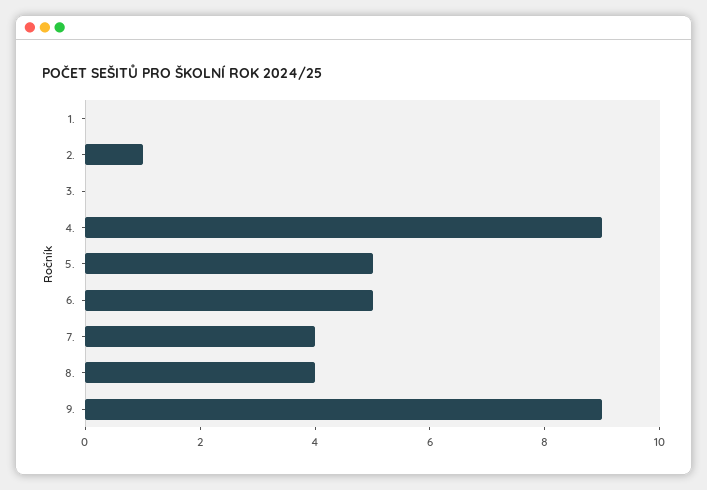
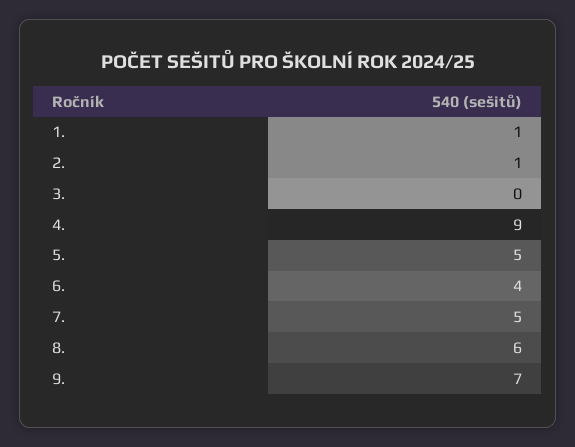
1.: 0 -> 1
6.: 5 -> 4
7.: 4 -> 5
8.: 4 -> 6
9.: 9 -> 7

